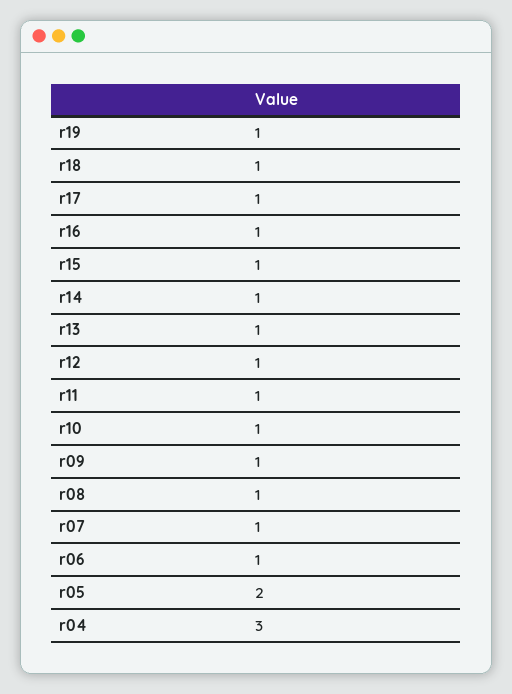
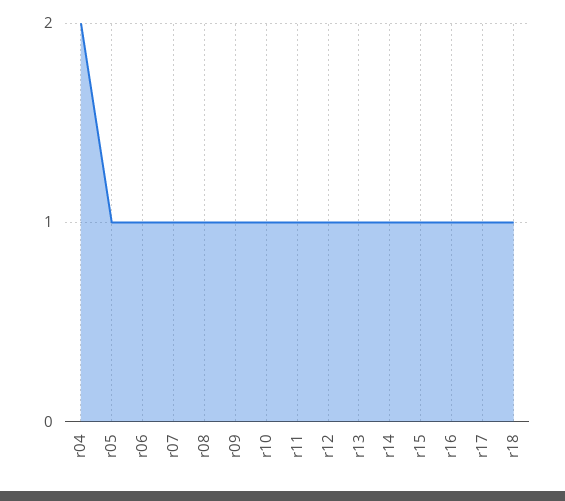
r19: 1 -> none
r05: 2 -> 1
r04: 3 -> 2

